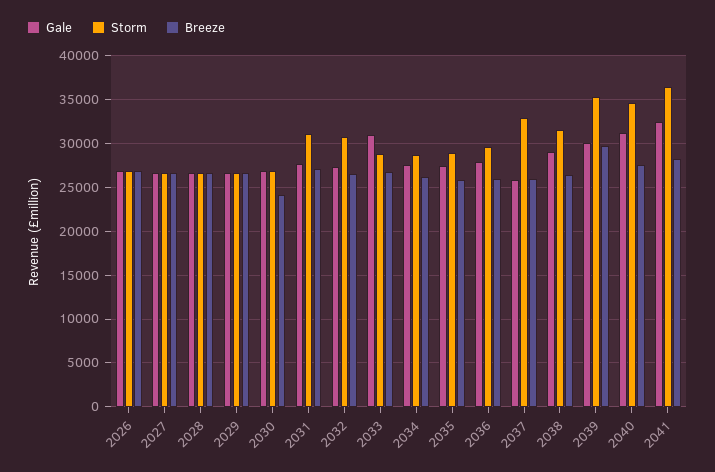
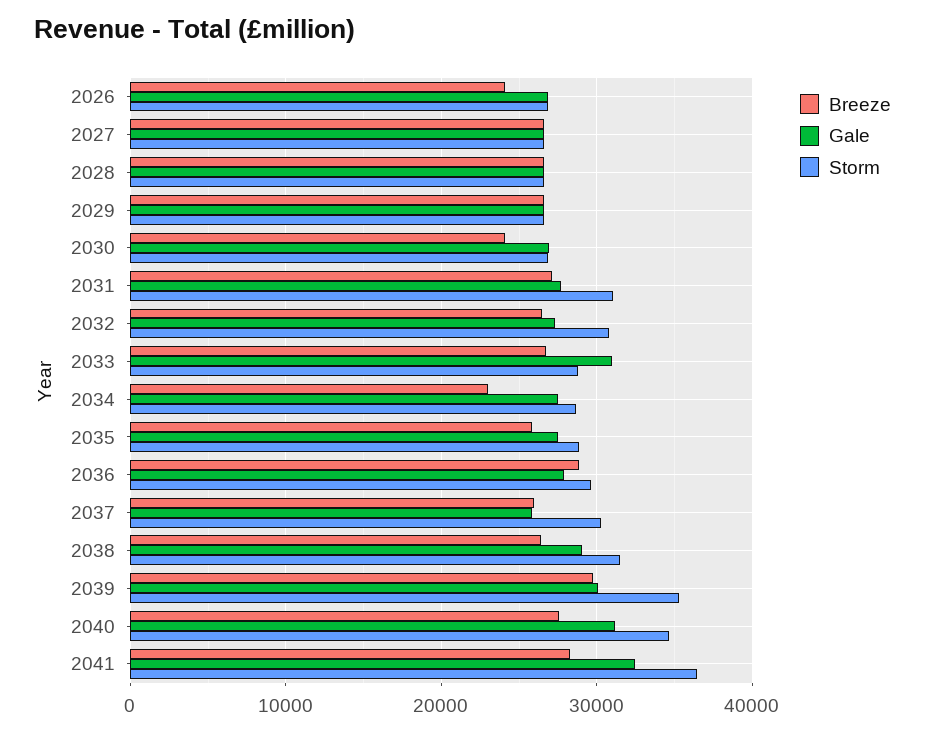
Breeze, 2026: 27000 -> 24000
Breeze, 2034: 26000 -> 23000
Breeze, 2036: 26000 -> 29000
Storm, 2037: 33000 -> 30000

